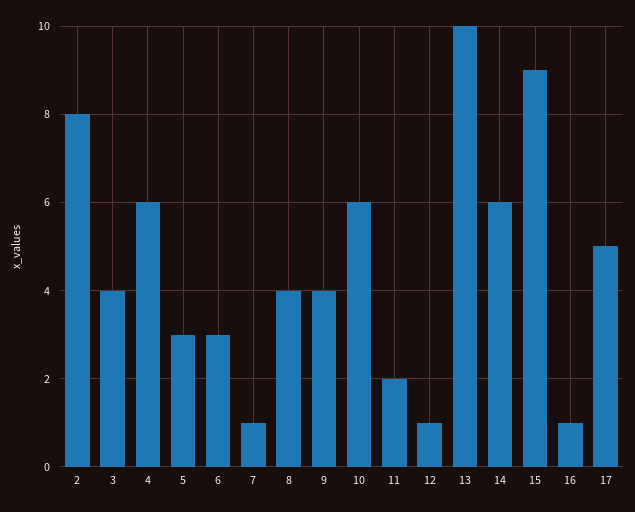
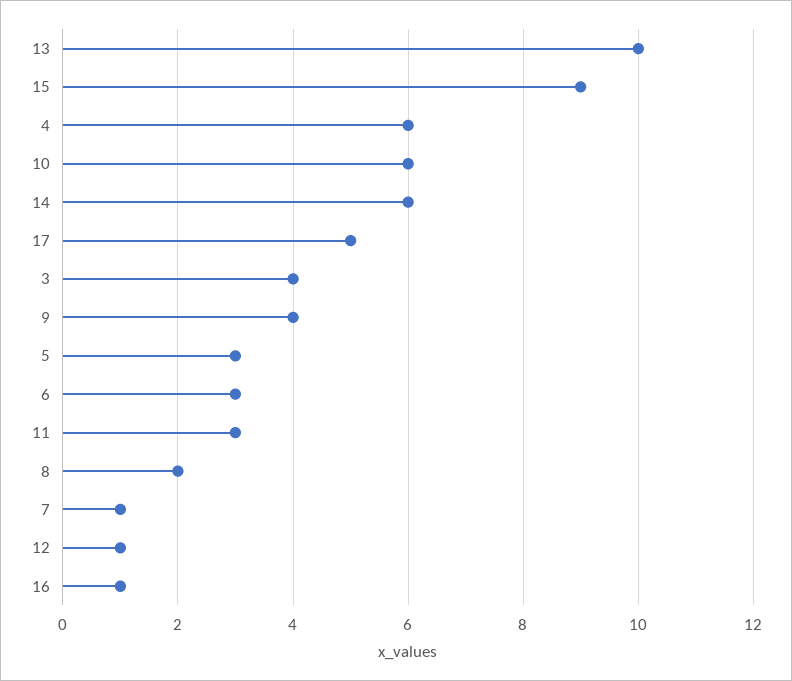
2: 8 -> none
8: 4 -> 2
11: 2 -> 3

